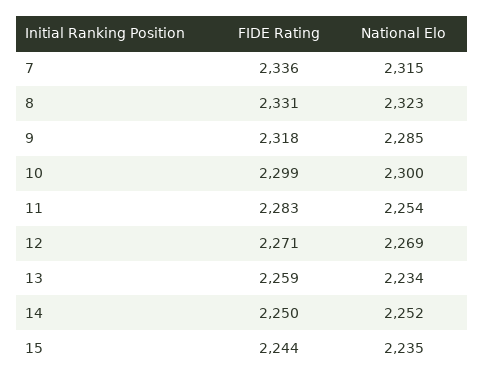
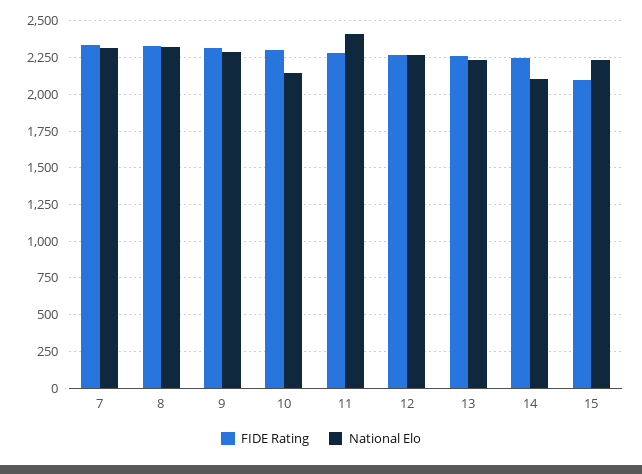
National Elo, 10: 2300 -> 2150
National Elo, 11: 2254 -> 2400
National Elo, 14: 2252 -> 2100
FIDE Rating, 15: 2244 -> 2100

